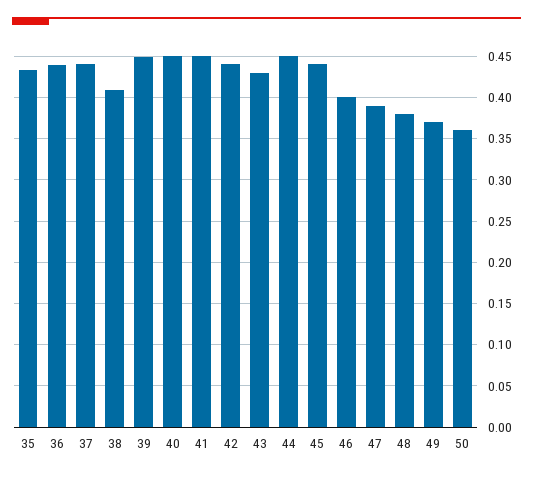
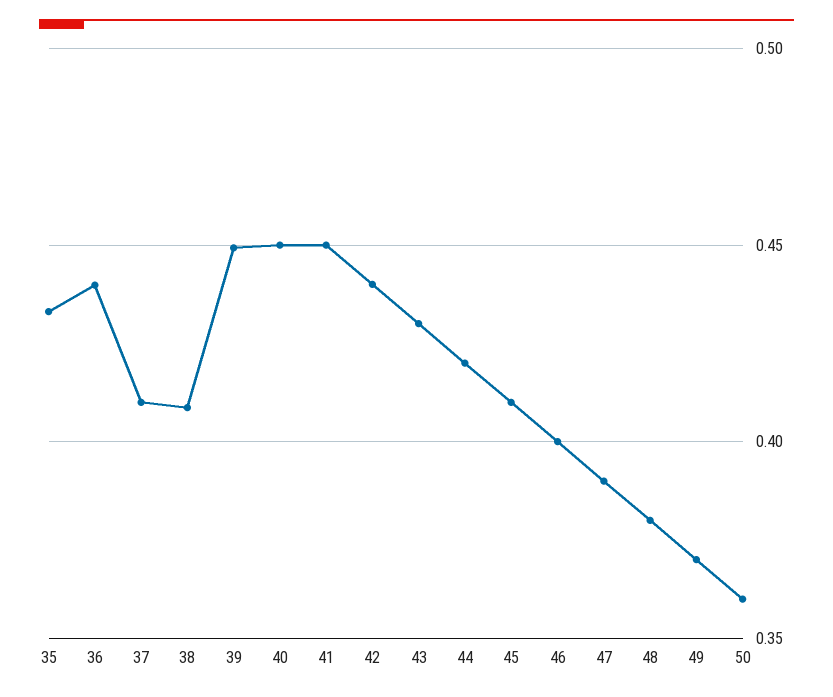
37: 0.44 -> 0.41
44: 0.45 -> 0.42
45: 0.44 -> 0.41

